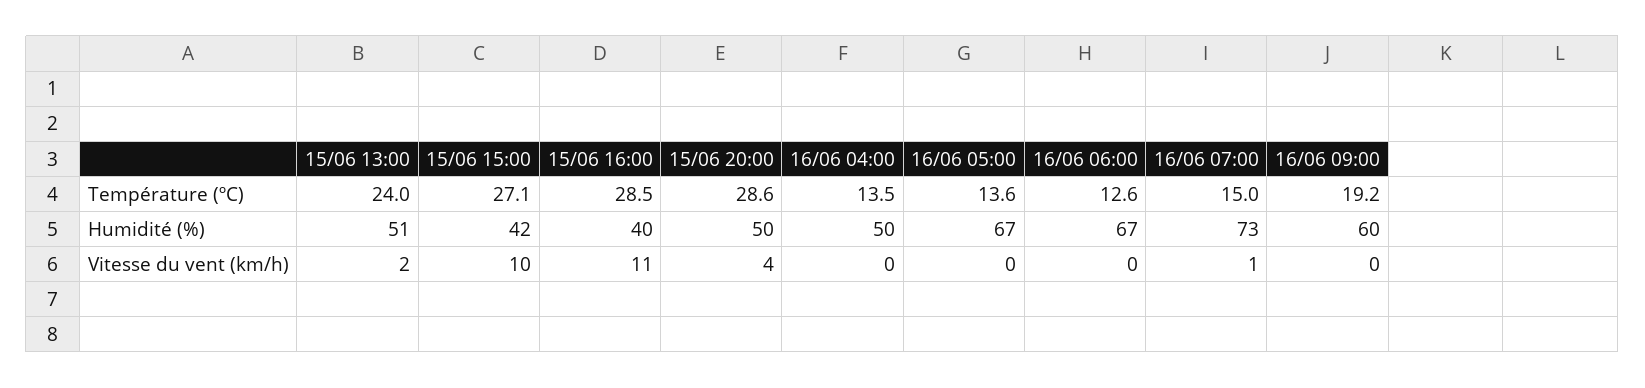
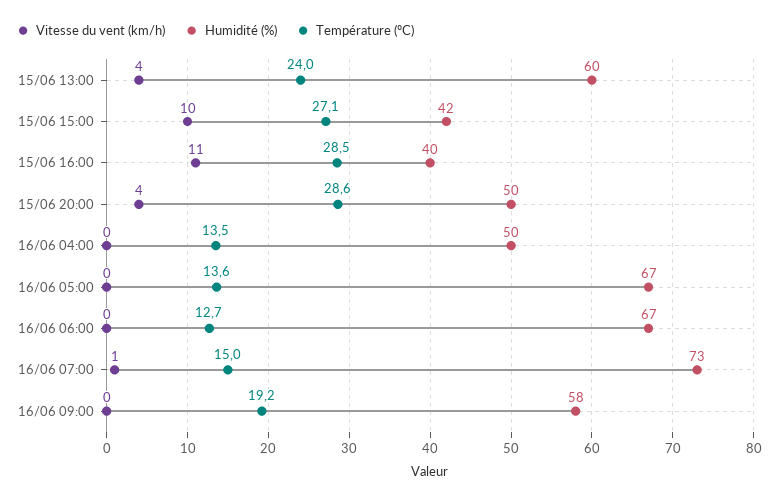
Température (ºC), 16/06 06:00: 12.6 -> 12.7
Humidité (%), 15/06 13:00: 51 -> 60
Humidité (%), 16/06 09:00: 60 -> 58
Vitesse du vent (km/h), 15/06 13:00: 2 -> 4

